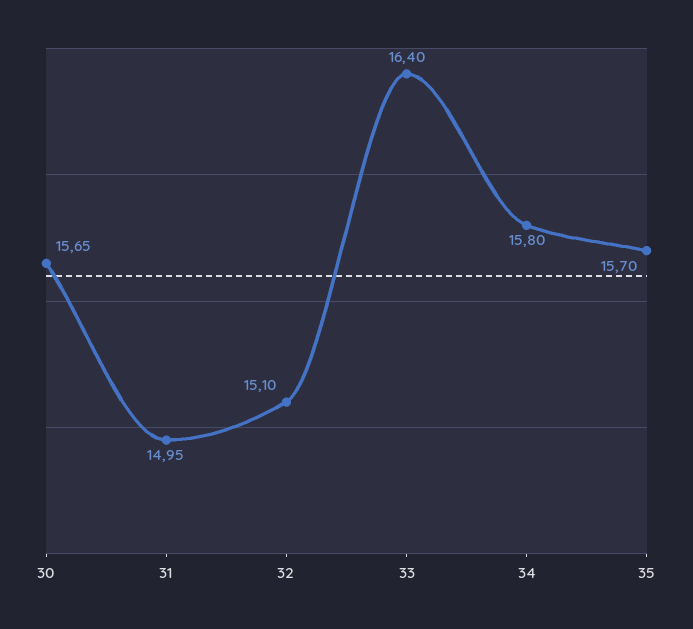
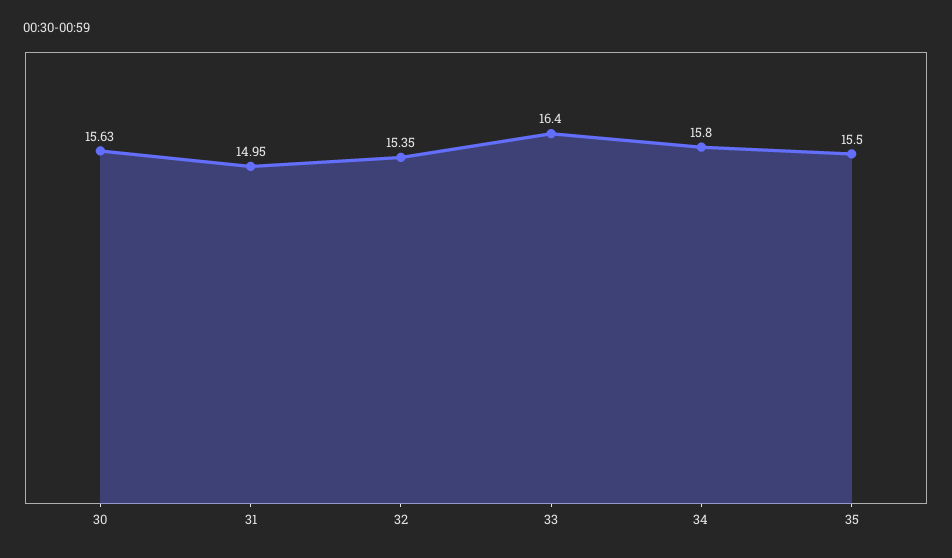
30: 15.65 -> 15.63
32: 15.1 -> 15.35
35: 15.7 -> 15.5

